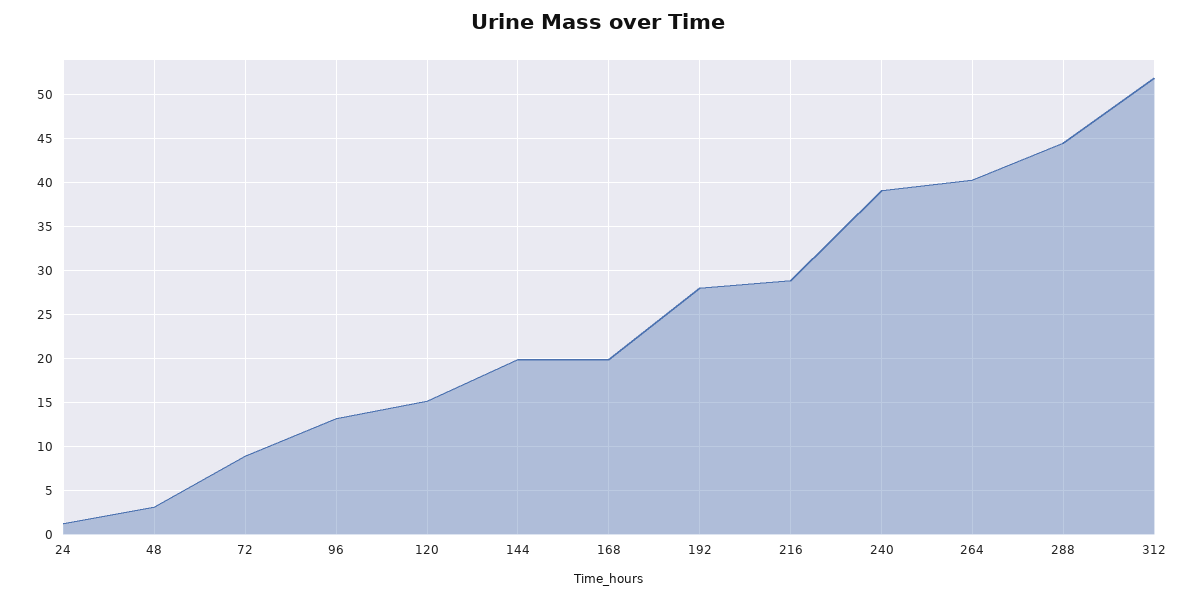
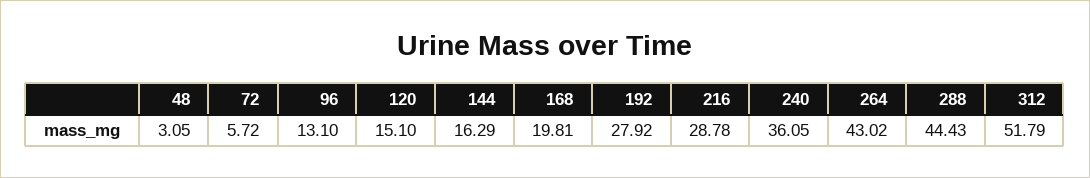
24: 1 -> none
72: 9 -> 5.72
144: 20 -> 16.29
240: 39 -> 36.05
264: 40 -> 43.02

